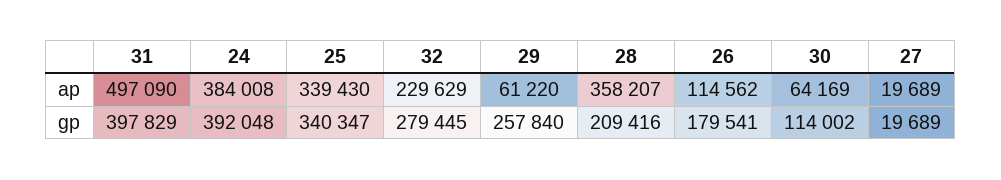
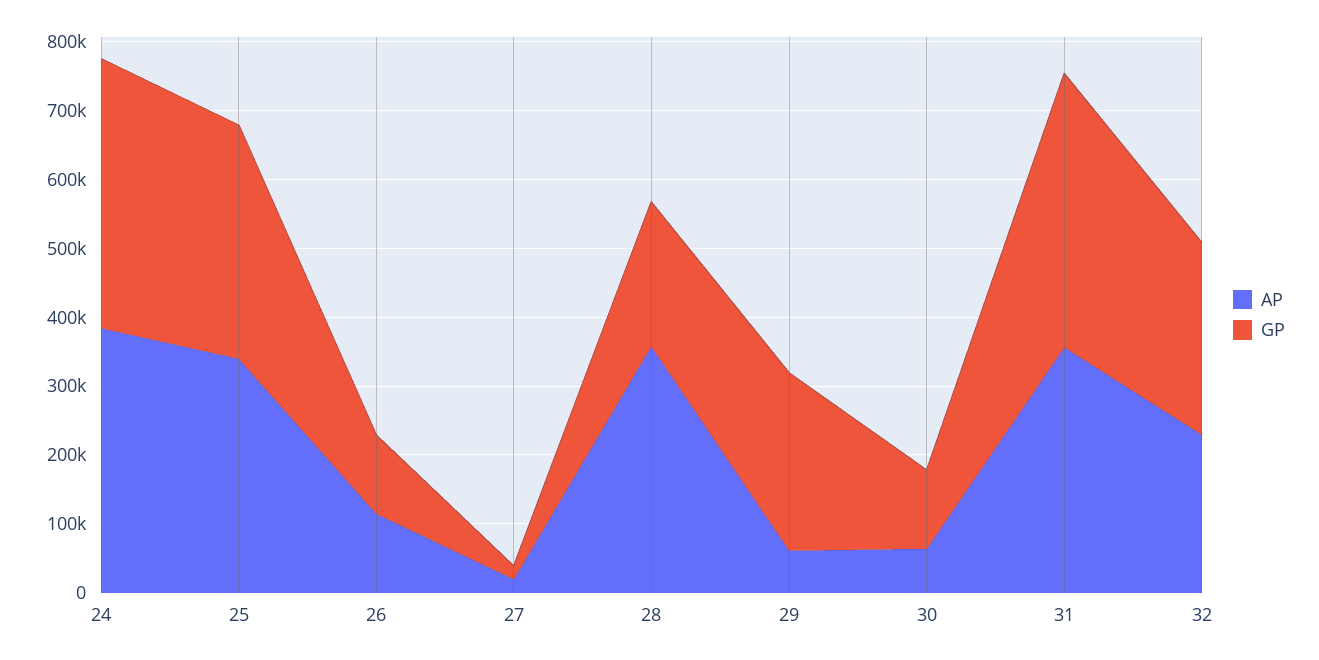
ap, 31: 497090 -> 360000
gp, 26: 179541 -> 120000

